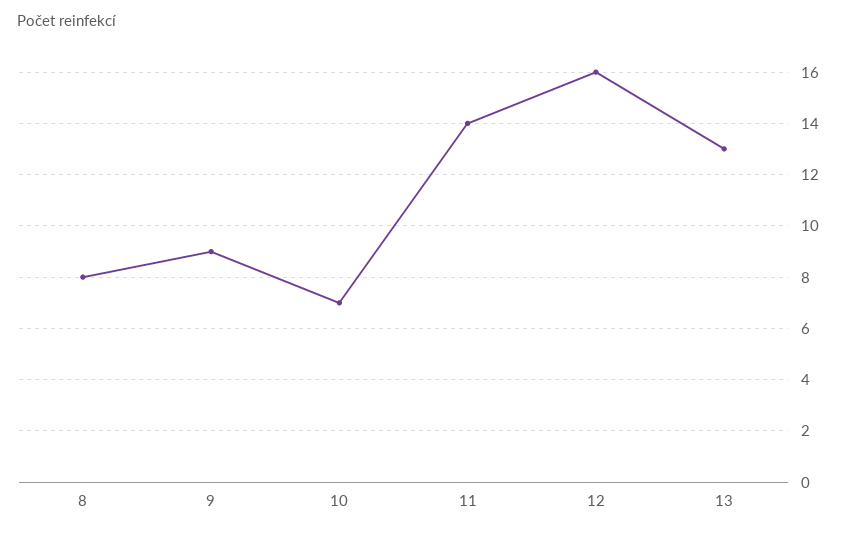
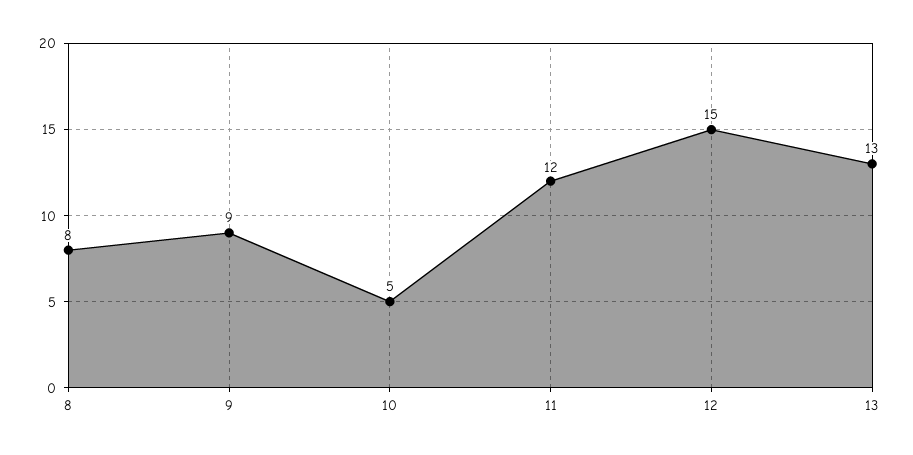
10: 7 -> 5
11: 14 -> 12
12: 16 -> 15

